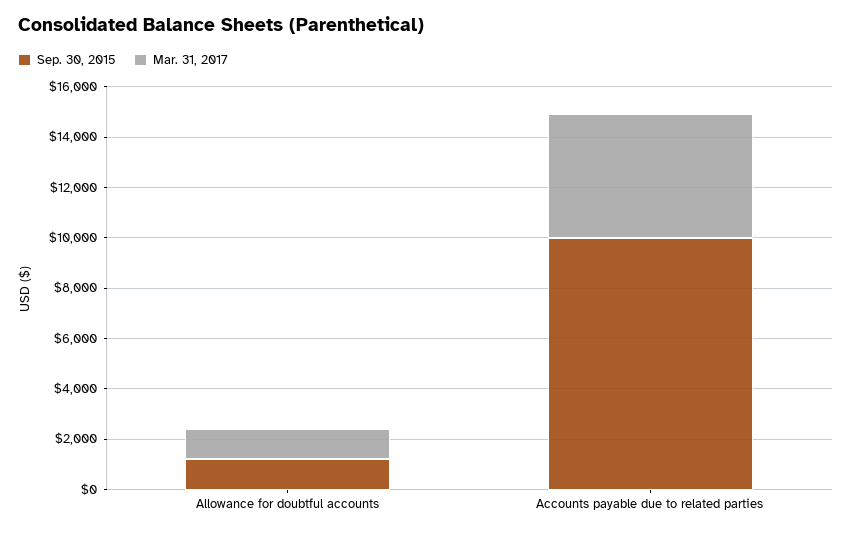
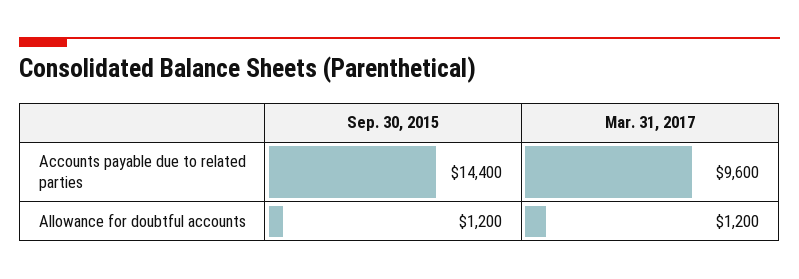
Sep. 30, 2015, Accounts payable due to related parties: 10000 -> 14400
Mar. 31, 2017, Accounts payable due to related parties: 5000 -> 9600

